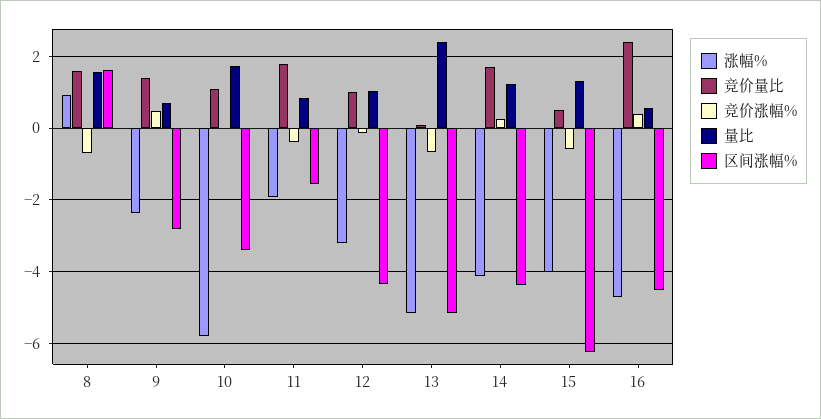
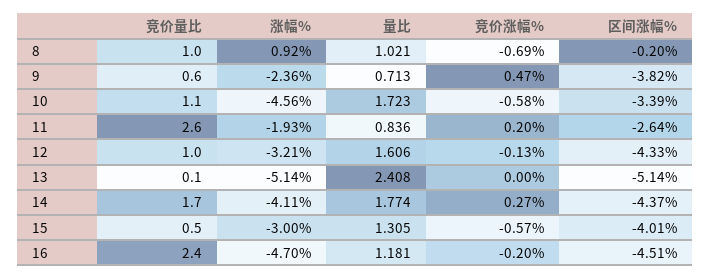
竞价量比, 8: 1.6 -> 1
量比, 8: 1.6 -> 1.021
区间涨幅%, 8: 1.6 -> -0.2
竞价量比, 9: 1.4 -> 0.6
区间涨幅%, 9: -2.8 -> -3.82
涨幅%, 10: -5.8 -> -4.56
竞价涨幅%, 10: 0 -> -0.58
竞价量比, 11: 1.8 -> 2.6
竞价涨幅%, 11: -0.4 -> 0.2
区间涨幅%, 11: -1.6 -> -2.64
量比, 12: 1 -> 1.606
竞价涨幅%, 13: -0.6 -> 0
量比, 14: 1.2 -> 1.774
涨幅%, 15: -4 -> -3
区间涨幅%, 15: -6.2 -> -4.01
竞价涨幅%, 16: 0.4 -> -0.2
量比, 16: 0.6 -> 1.181

